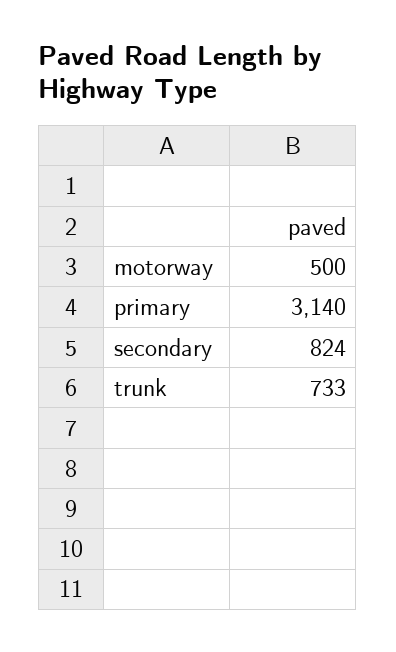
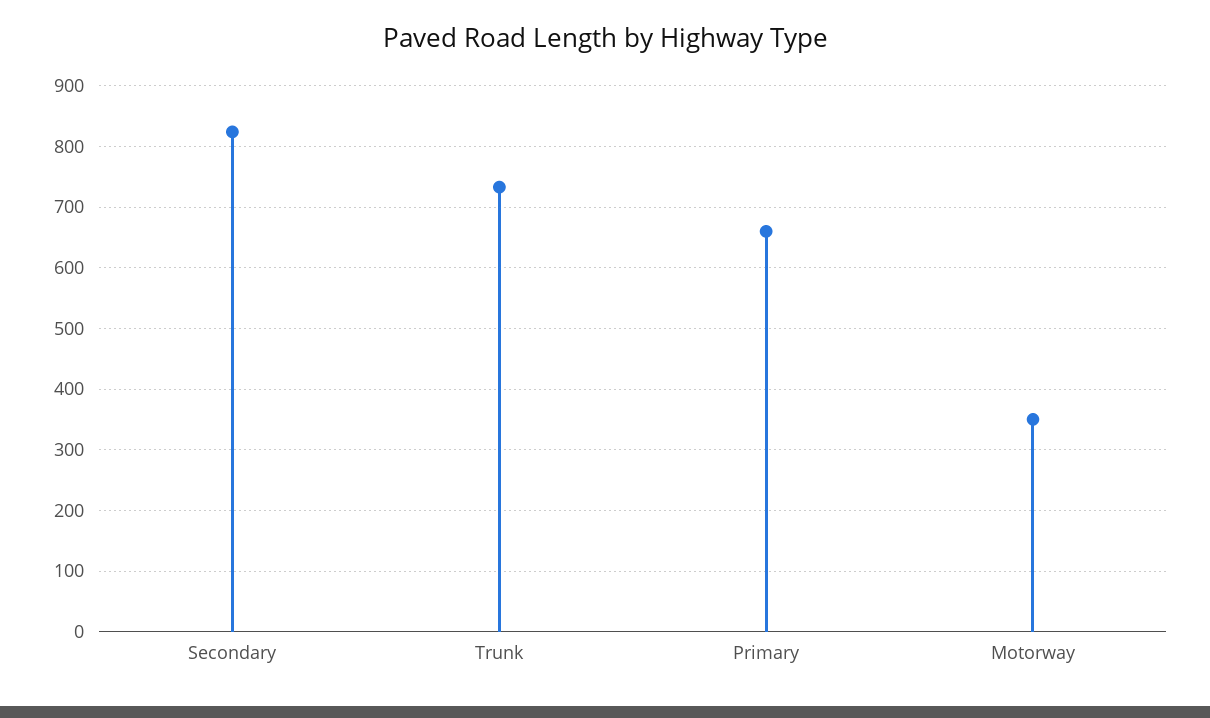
motorway: 500 -> 350
primary: 3140 -> 660

